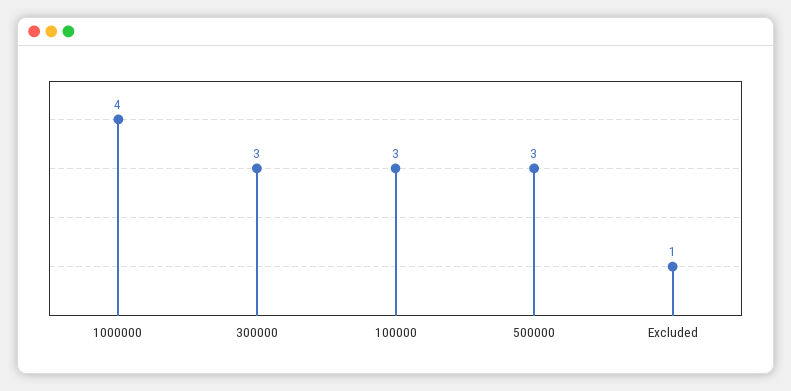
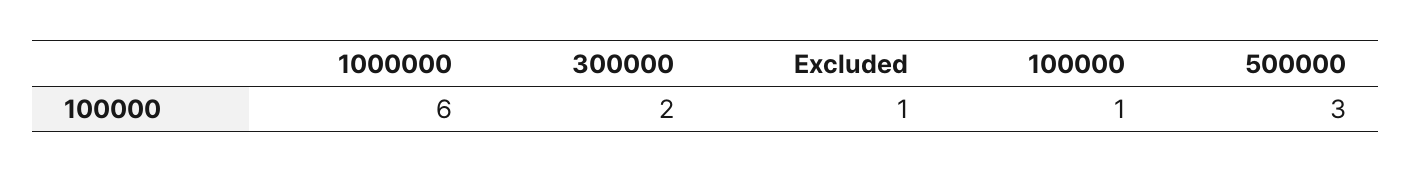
1000000: 4 -> 6
300000: 3 -> 2
100000: 3 -> 1

